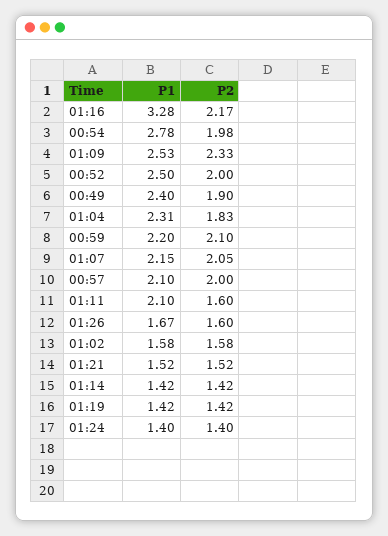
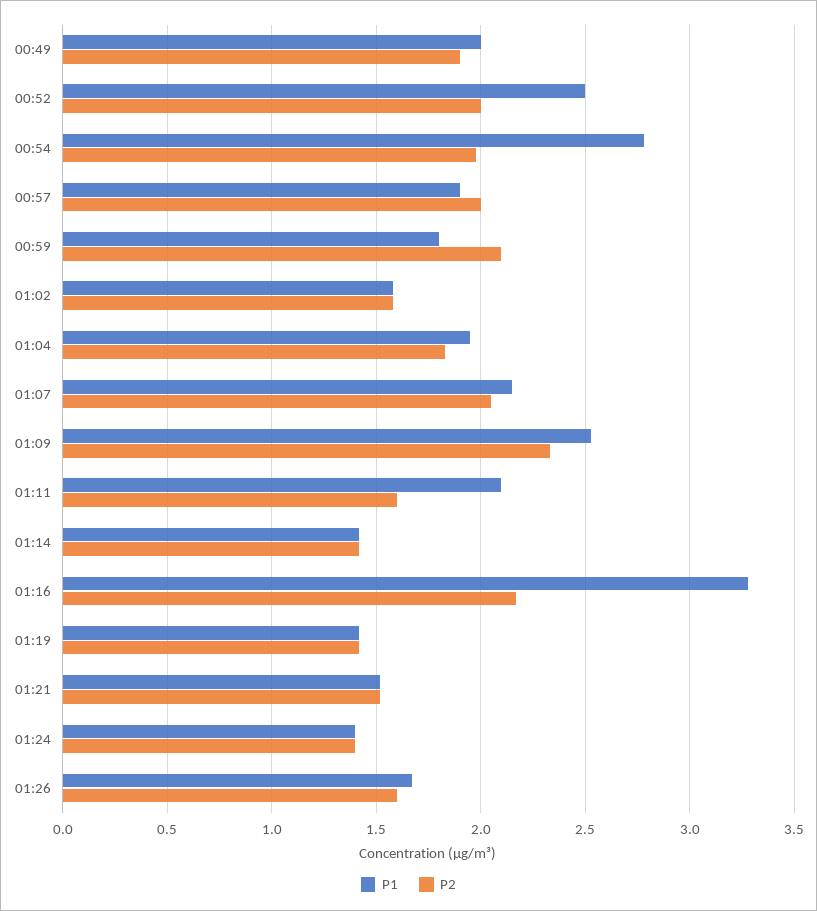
P1, 00:49: 2.4 -> 2
P1, 01:04: 2.31 -> 1.95
P1, 00:59: 2.2 -> 1.8
P1, 00:57: 2.1 -> 1.9

